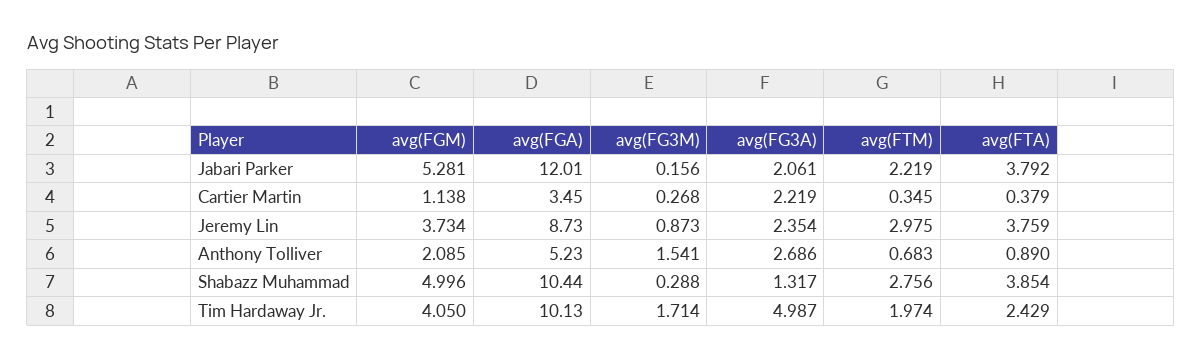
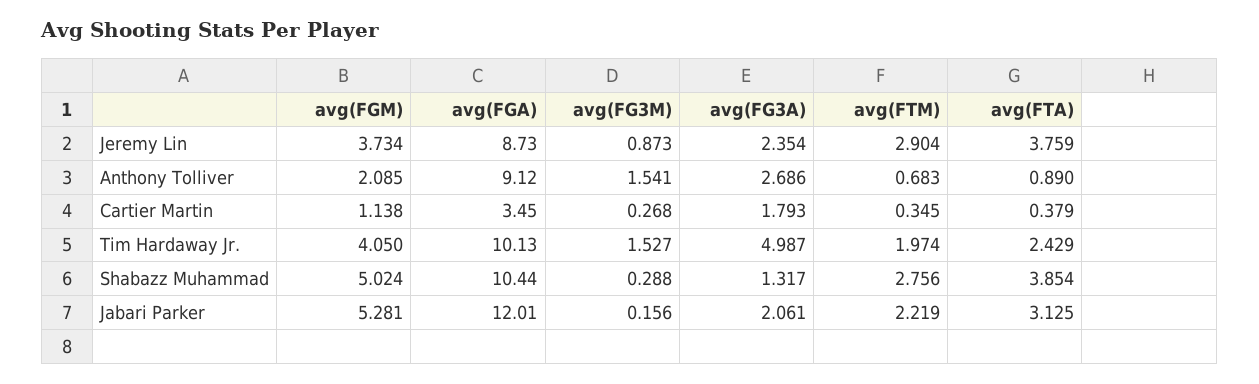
avg(FTA), Jabari Parker: 3.792 -> 3.125
avg(FG3A), Cartier Martin: 2.219 -> 1.793
avg(FTM), Jeremy Lin: 2.975 -> 2.904
avg(FGA), Anthony Tolliver: 5.23 -> 9.12
avg(FGM), Shabazz Muhammad: 4.996 -> 5.024
avg(FG3M), Tim Hardaway Jr.: 1.714 -> 1.527

